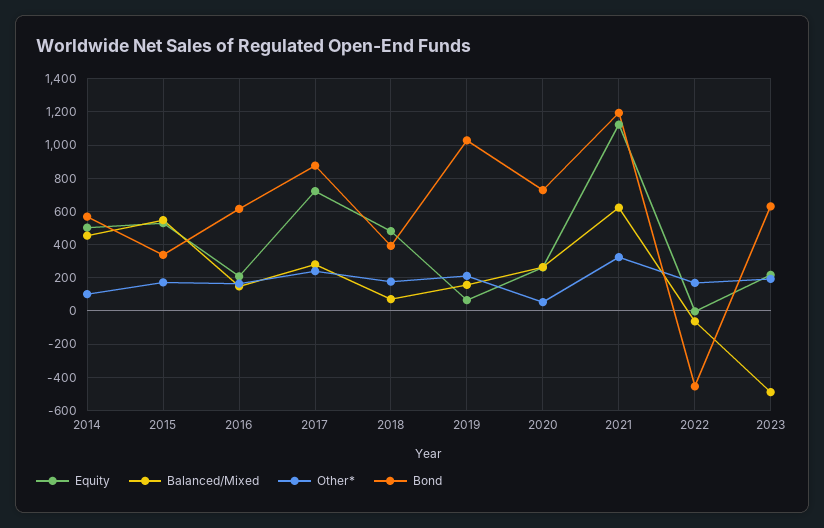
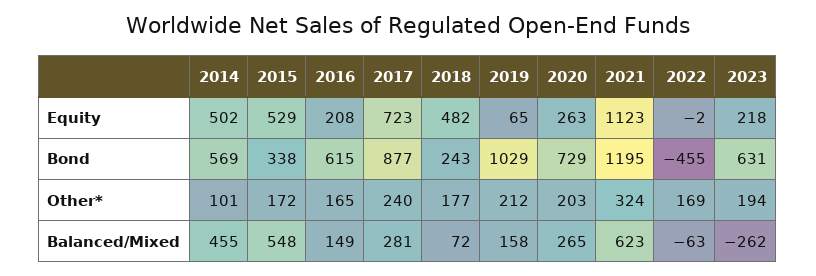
Bond, 2018: 400 -> 243
Other*, 2020: 50 -> 203
Balanced/Mixed, 2023: -500 -> -262

